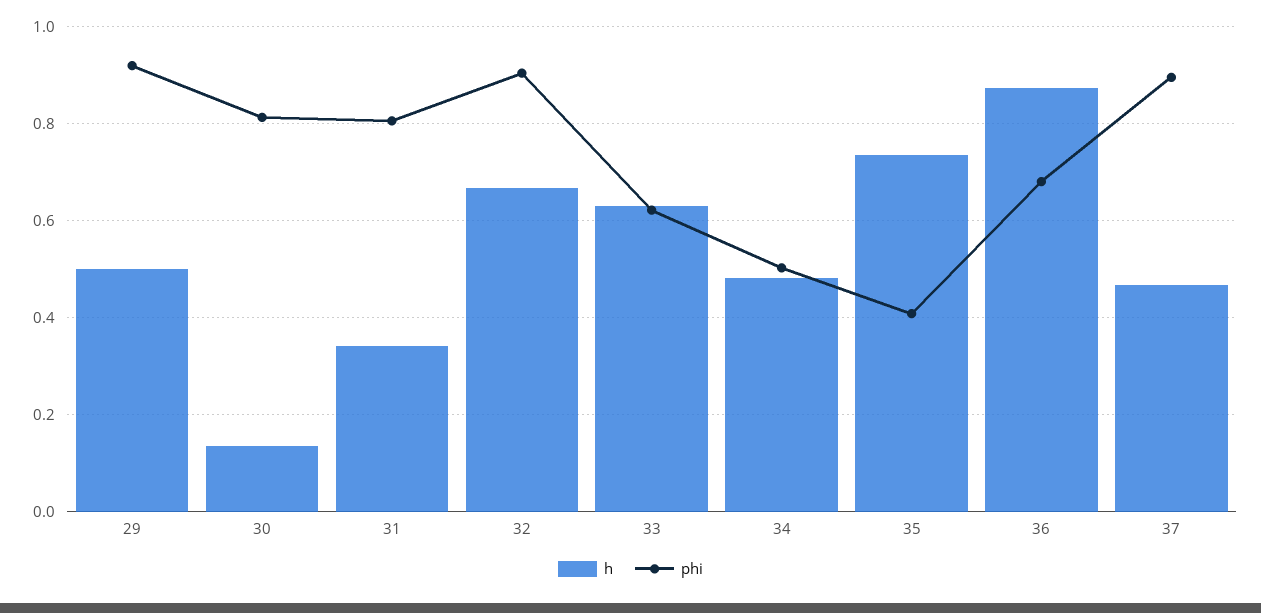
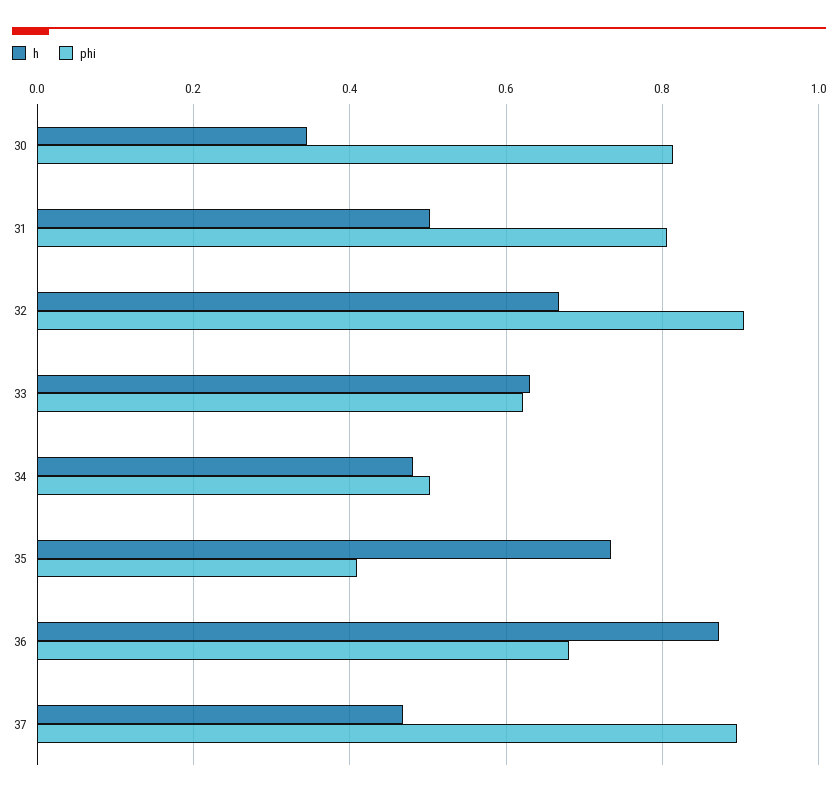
h, 29: 0.5 -> none
phi, 29: 0.92 -> none
h, 30: 0.14 -> 0.34
h, 31: 0.34 -> 0.5

